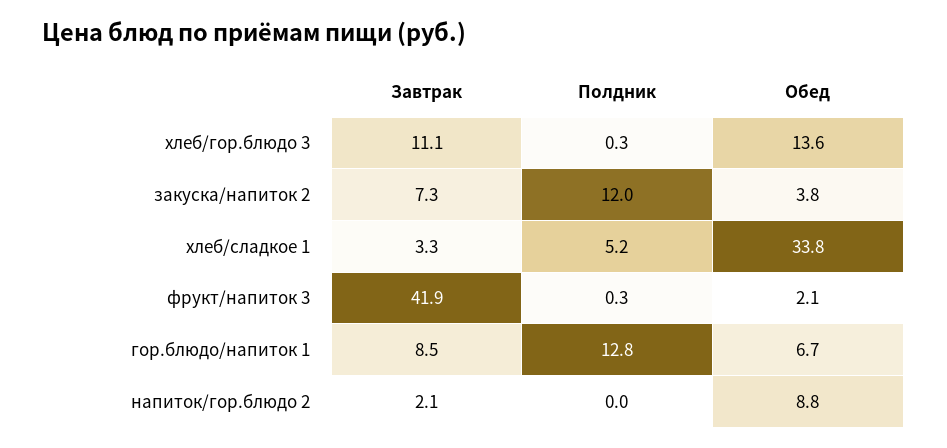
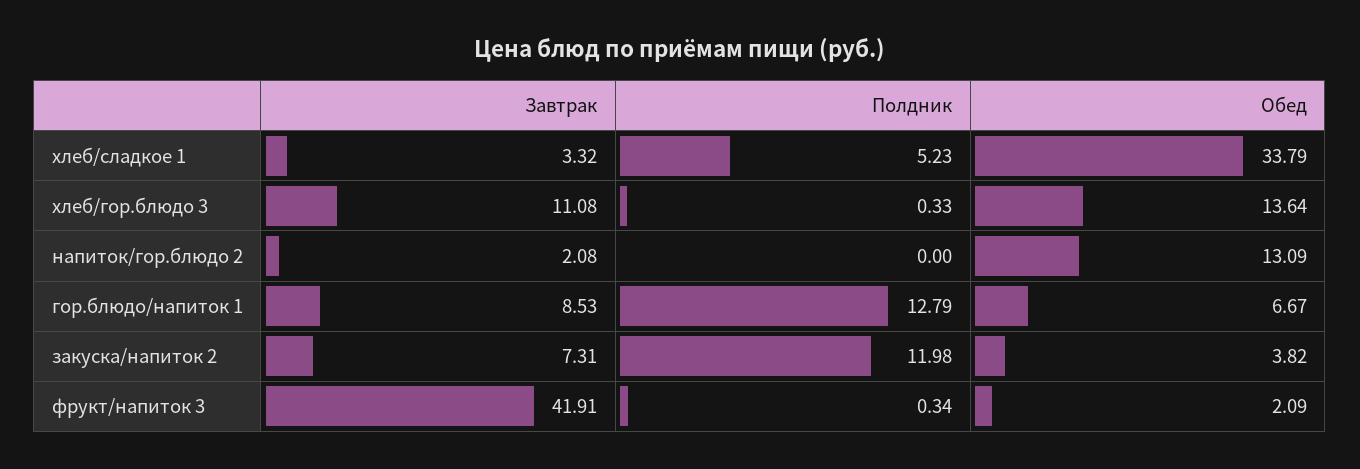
Обед, напиток/гор.блюдо 2: 8.8 -> 13.09

